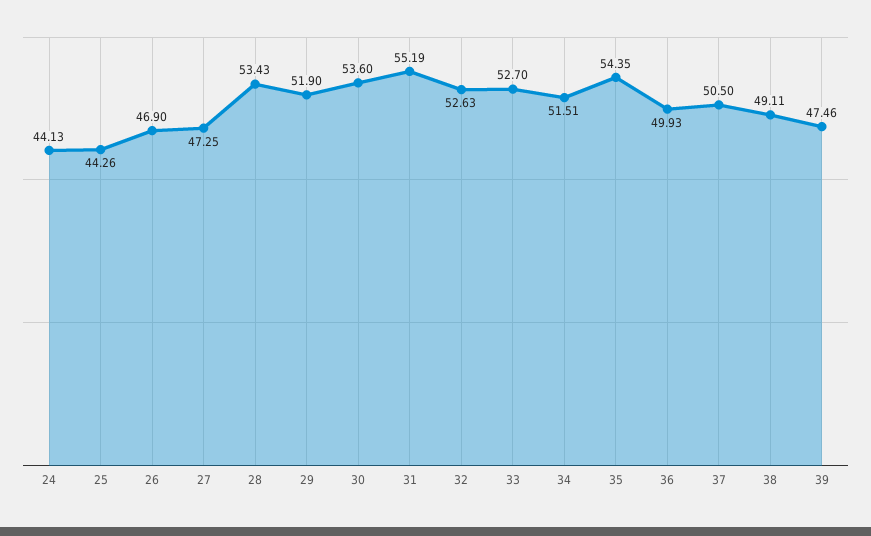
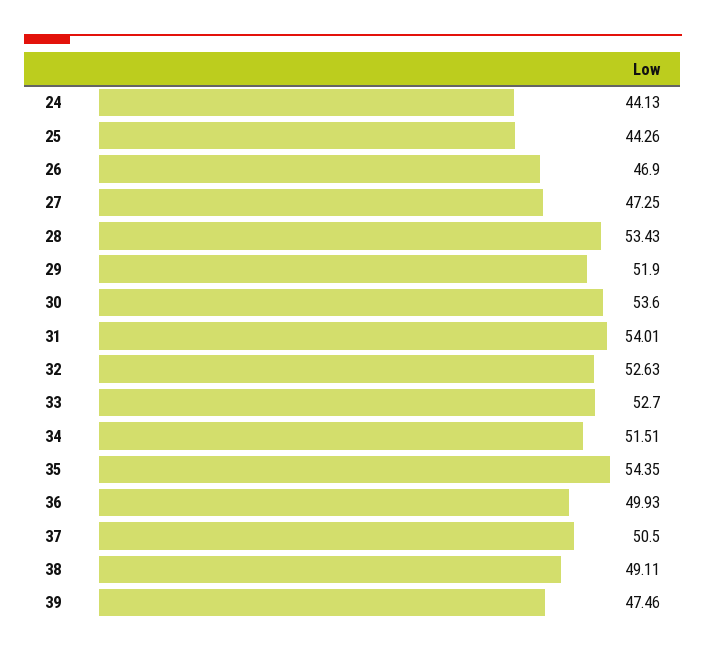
31: 55.19 -> 54.01

